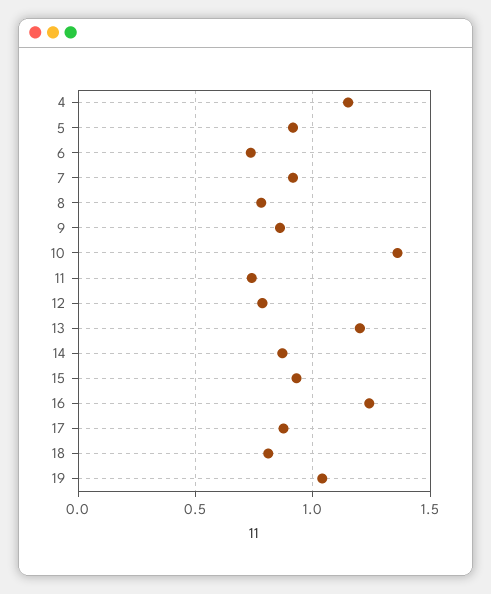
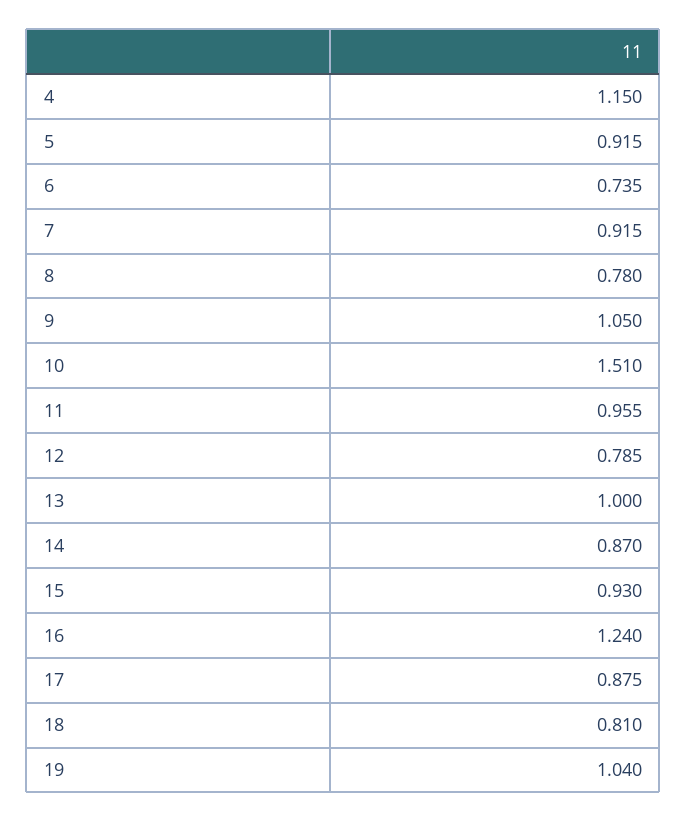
9: 0.85 -> 1.05
10: 1.35 -> 1.51
11: 0.75 -> 0.955
13: 1.2 -> 1

